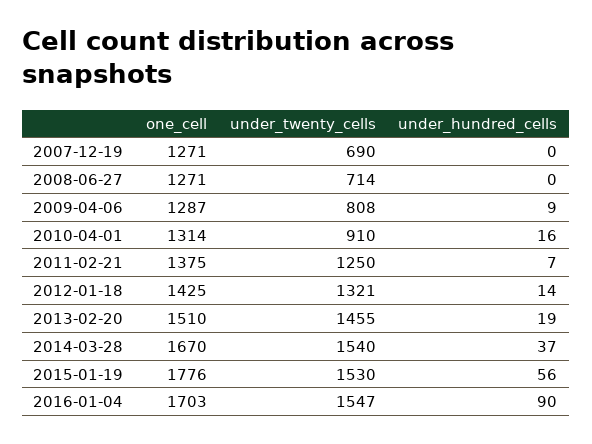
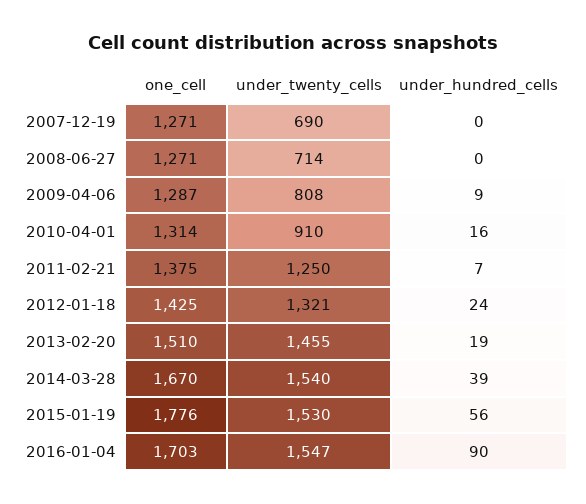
under_hundred_cells, 2012-01-18: 14 -> 24
under_hundred_cells, 2014-03-28: 37 -> 39

